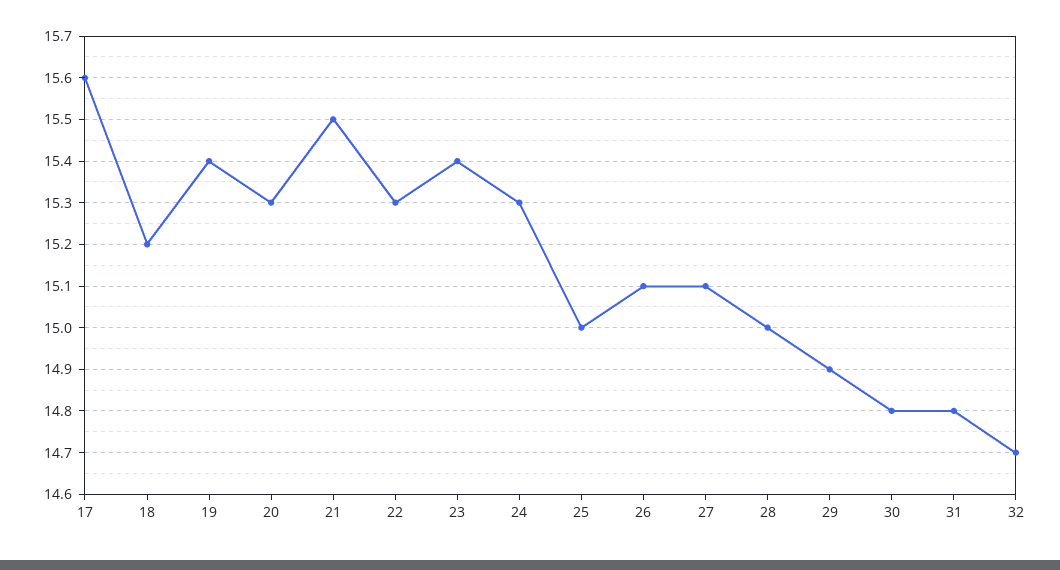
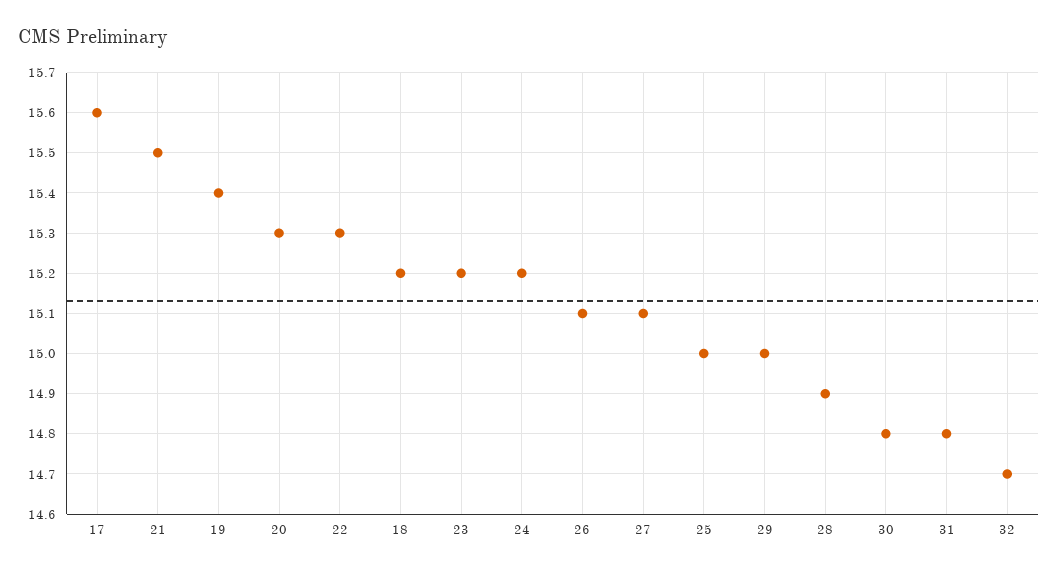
23: 15.4 -> 15.2
24: 15.3 -> 15.2
28: 15 -> 14.9
29: 14.9 -> 15

